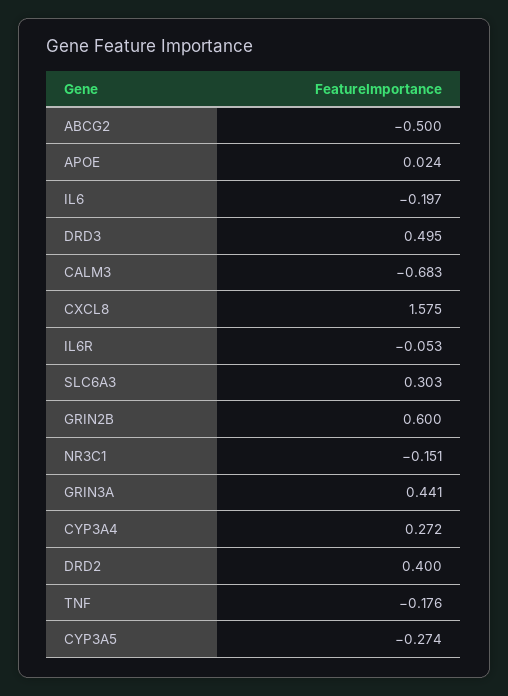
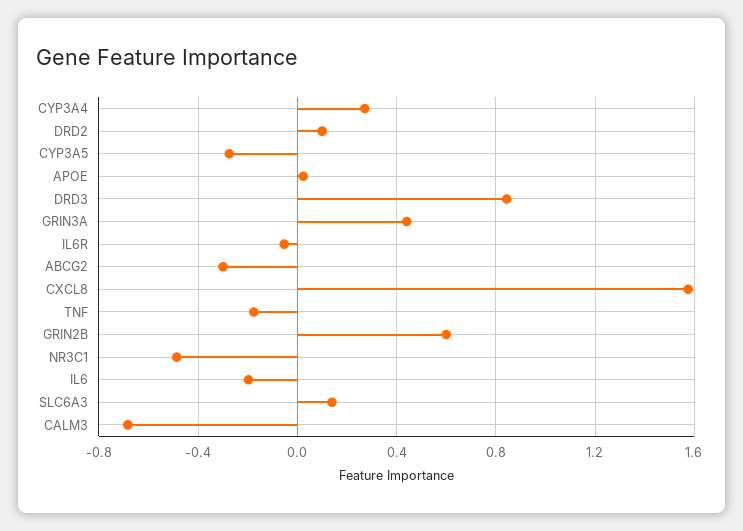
ABCG2: -0.5 -> -0.3
DRD3: 0.495 -> 0.85
SLC6A3: 0.303 -> 0.15
NR3C1: -0.151 -> -0.5
DRD2: 0.4 -> 0.1

